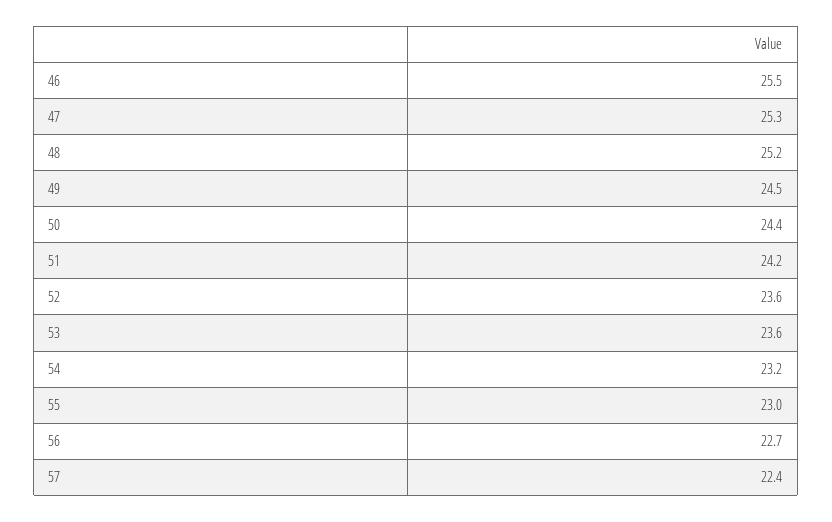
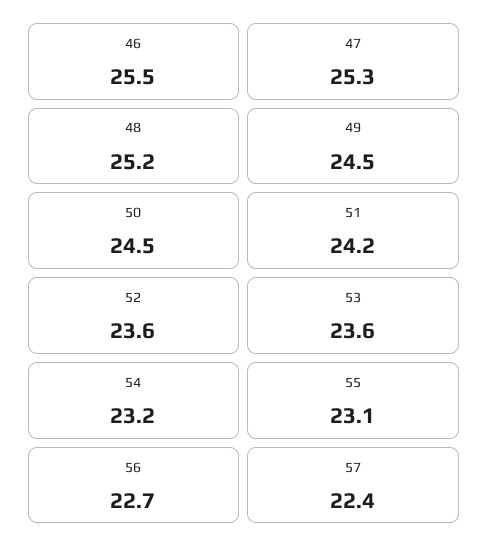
50: 24.4 -> 24.5
55: 23 -> 23.1

